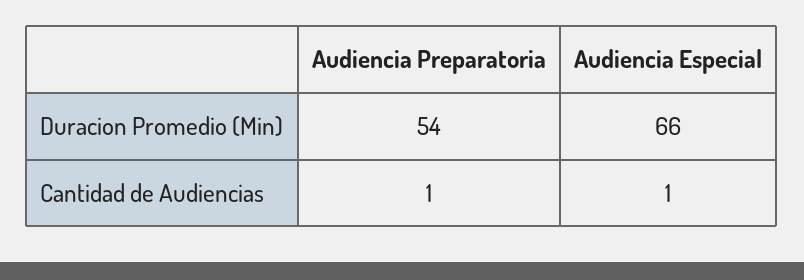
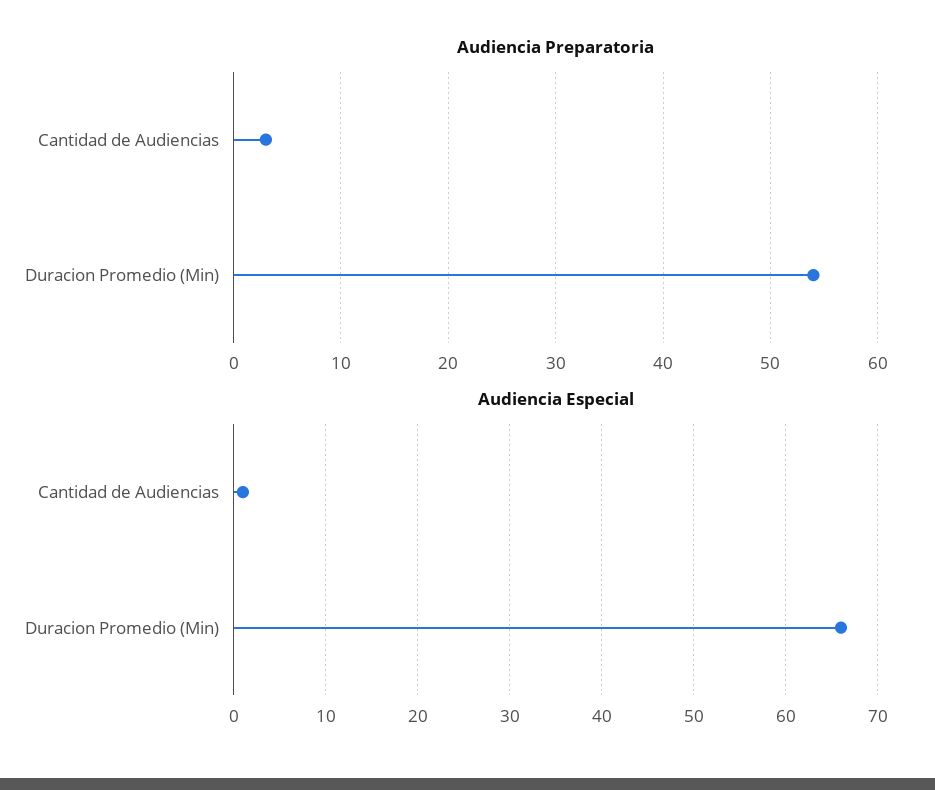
Audiencia Preparatoria, Cantidad de Audiencias: 1 -> 3

